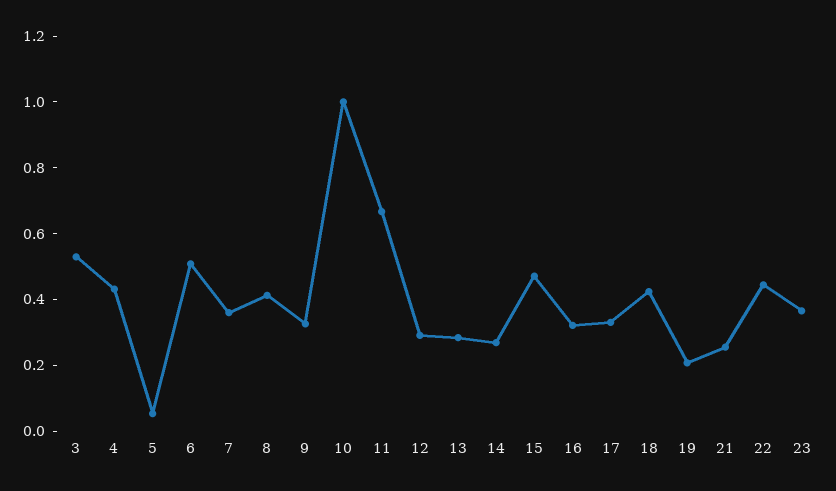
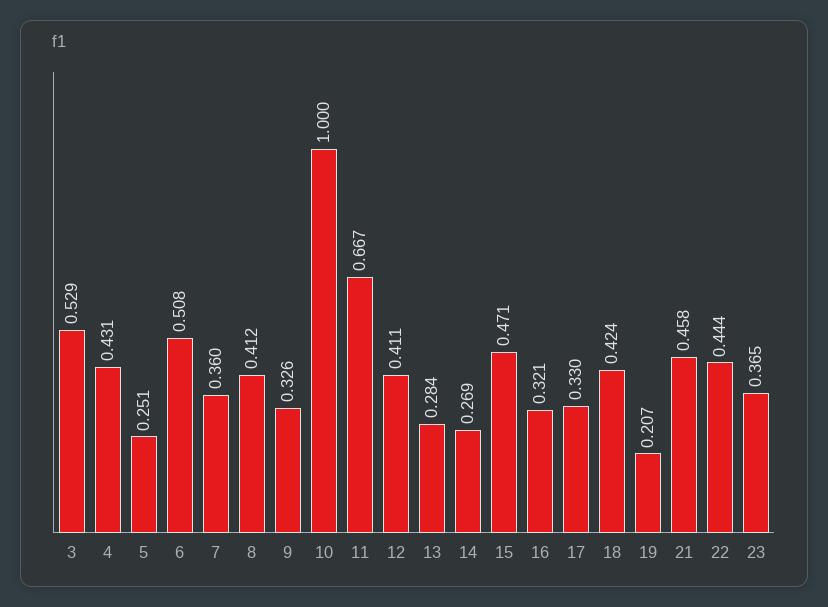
5: 0.05 -> 0.251
12: 0.3 -> 0.411
21: 0.25 -> 0.458

